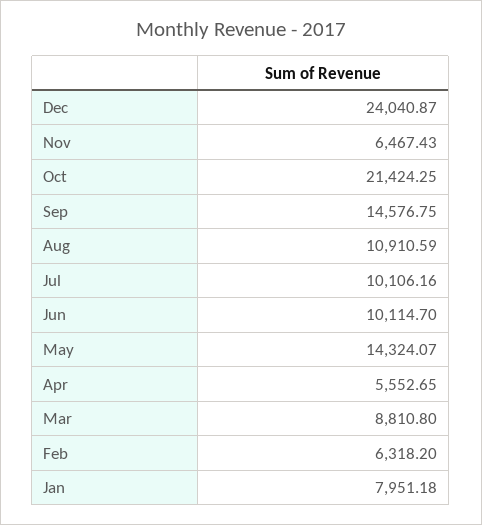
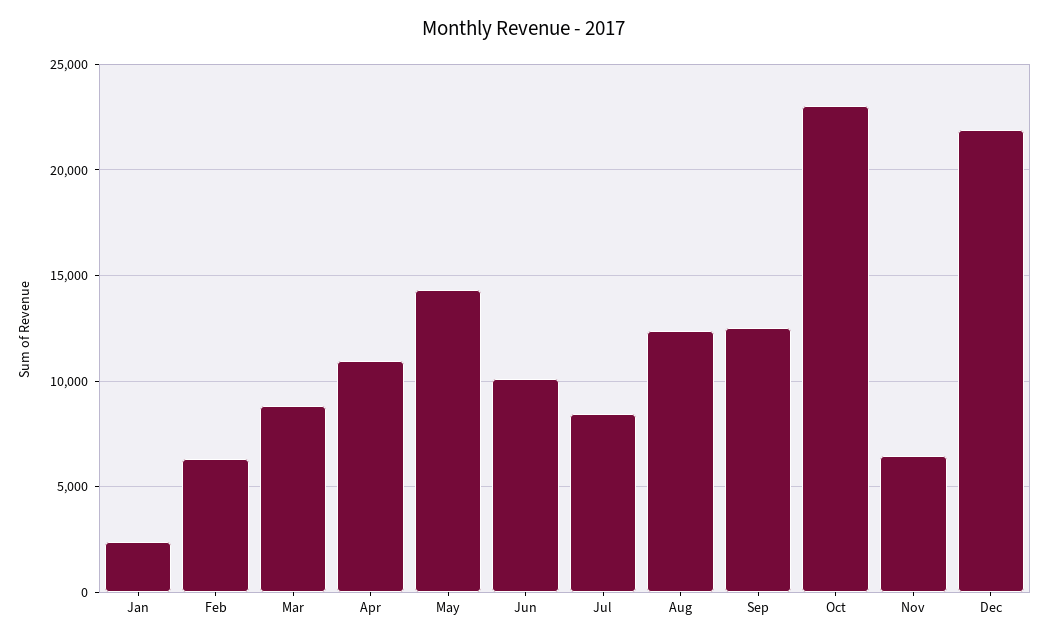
Dec: 24040.87 -> 22000
Oct: 21424.25 -> 23000
Sep: 14576.75 -> 12500
Aug: 10910.59 -> 12500
Jul: 10106.16 -> 8500
Apr: 5552.65 -> 11000
Jan: 7951.18 -> 2500

